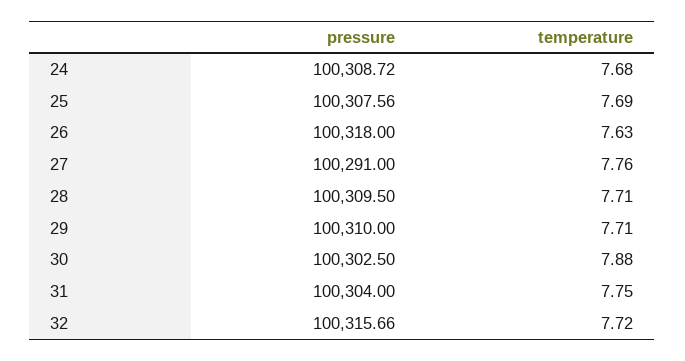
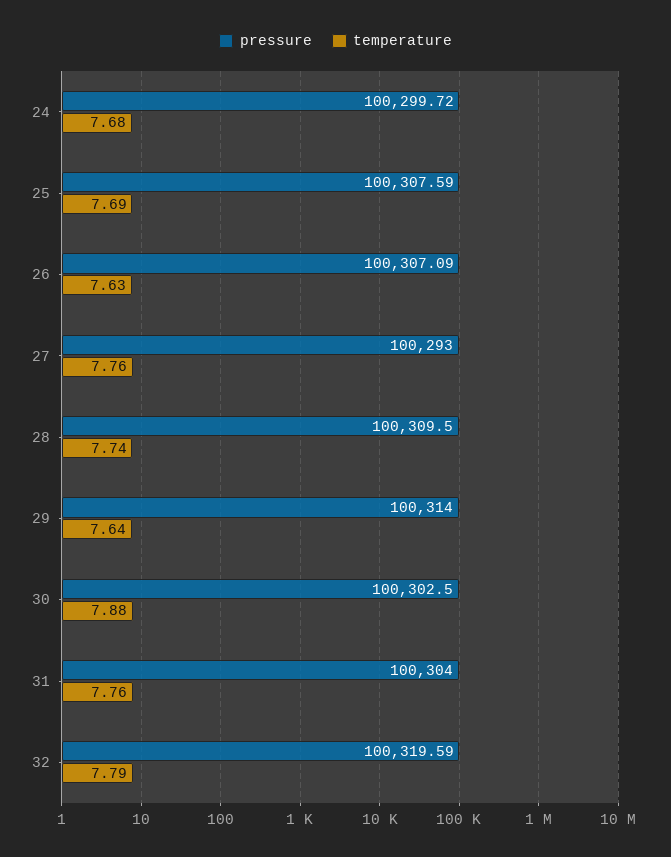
pressure, 24: 100308.72 -> 100299.72
pressure, 25: 100307.56 -> 100307.59
pressure, 26: 100318 -> 100307.09
pressure, 27: 100291 -> 100293
temperature, 28: 7.71 -> 7.74
pressure, 29: 100310 -> 100314
temperature, 29: 7.71 -> 7.64
temperature, 31: 7.75 -> 7.76
pressure, 32: 100315.66 -> 100319.59
temperature, 32: 7.72 -> 7.79

